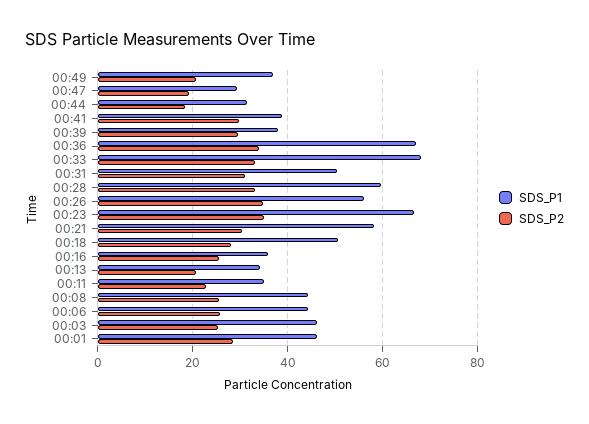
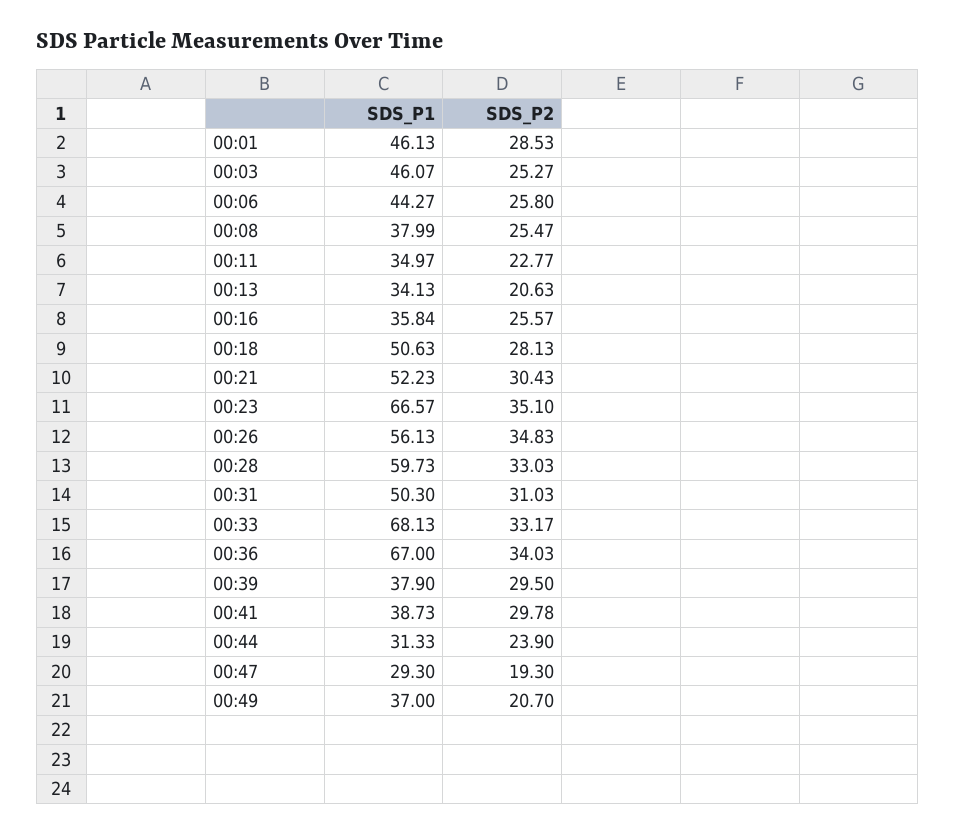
SDS_P2, 00:44: 18 -> 23.9
SDS_P1, 00:21: 58 -> 52.23
SDS_P1, 00:08: 44 -> 37.99

